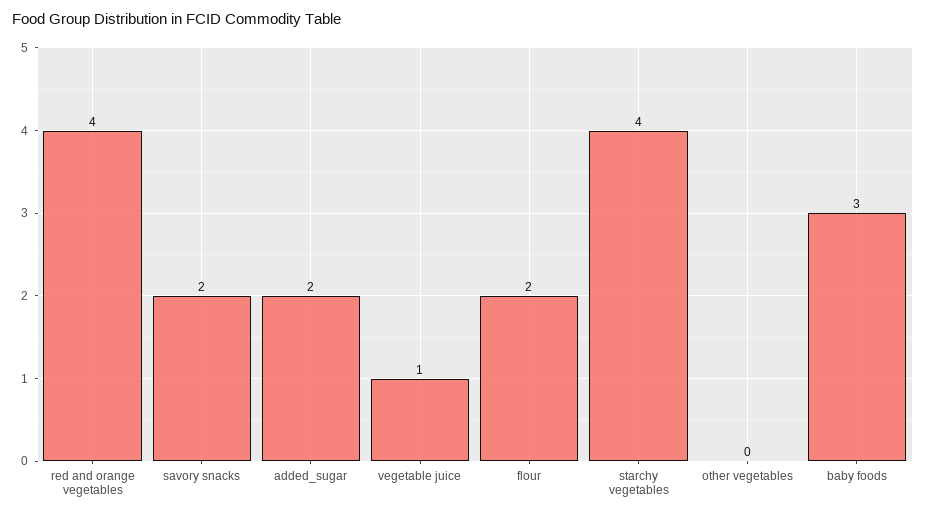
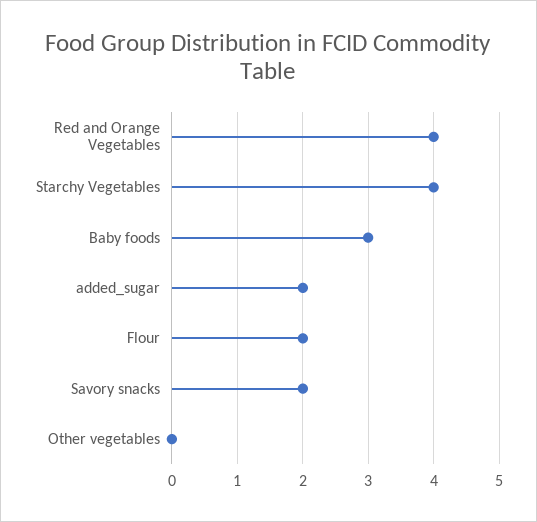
vegetable juice: 1 -> none

